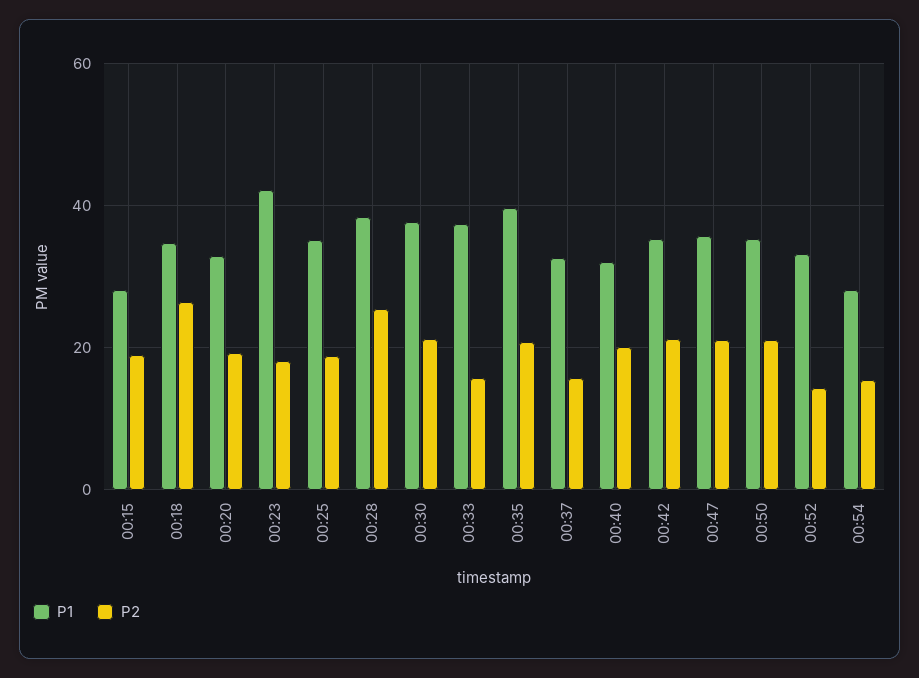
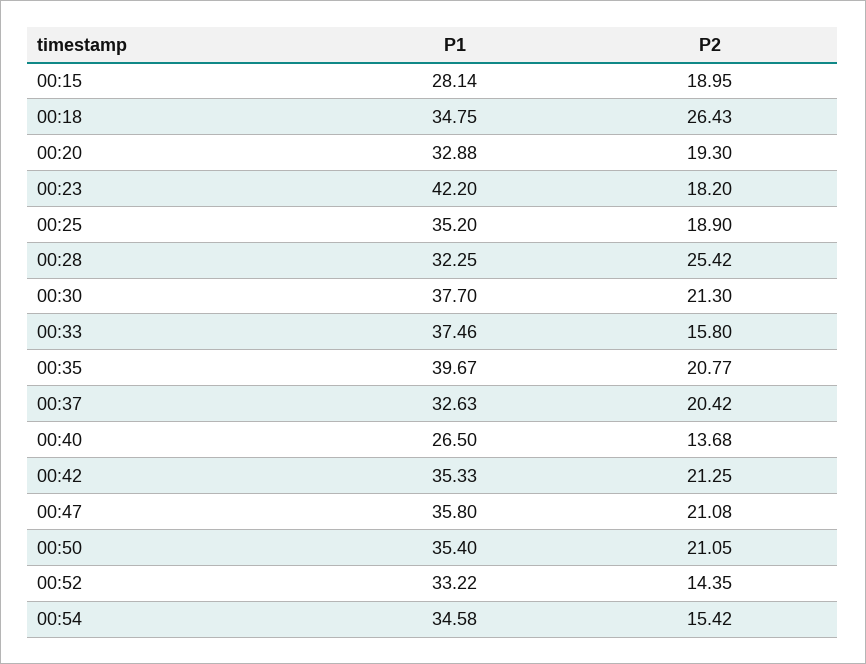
P1, 00:28: 38 -> 32.25
P2, 00:37: 16 -> 20.42
P1, 00:40: 32 -> 26.5
P2, 00:40: 20 -> 13.68
P1, 00:54: 28 -> 34.58

